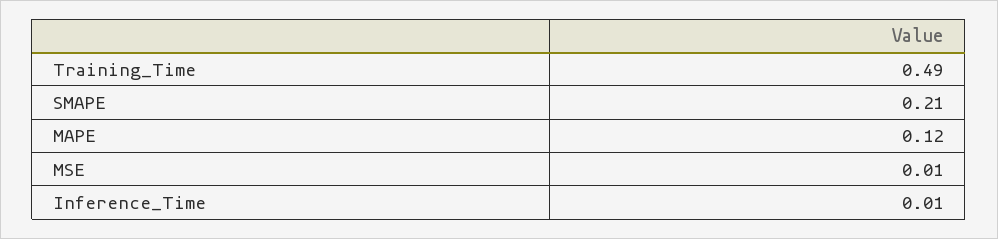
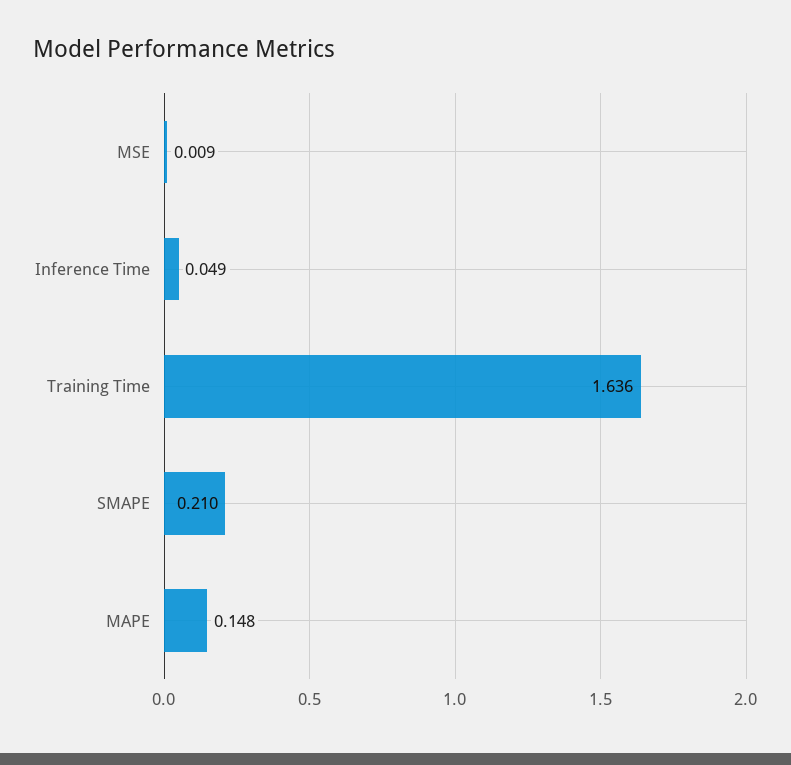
Training_Time: 0.49 -> 1.636
MAPE: 0.12 -> 0.148
Inference_Time: 0.01 -> 0.049

